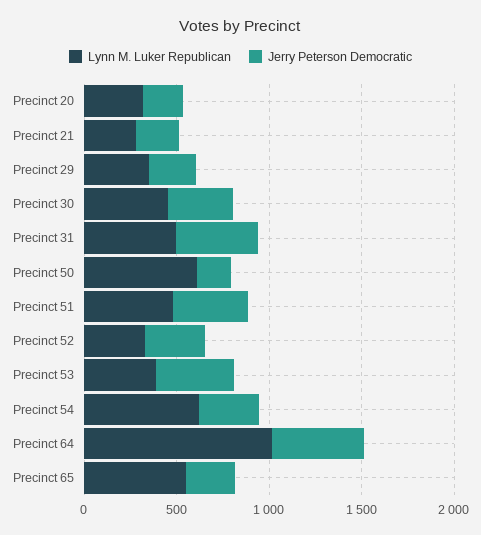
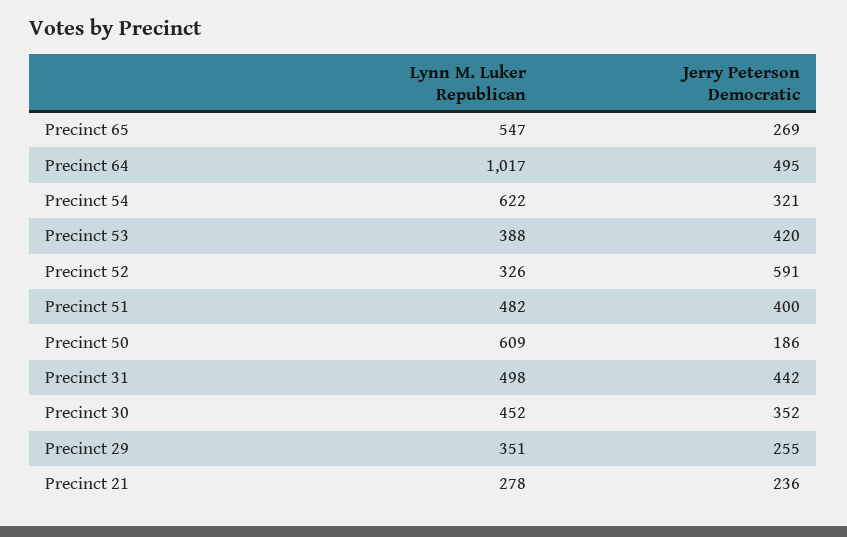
Lynn M. Luker Republican, Precinct 20: 300 -> none
Jerry Peterson Democratic, Precinct 20: 200 -> none
Jerry Peterson Democratic, Precinct 52: 300 -> 591

